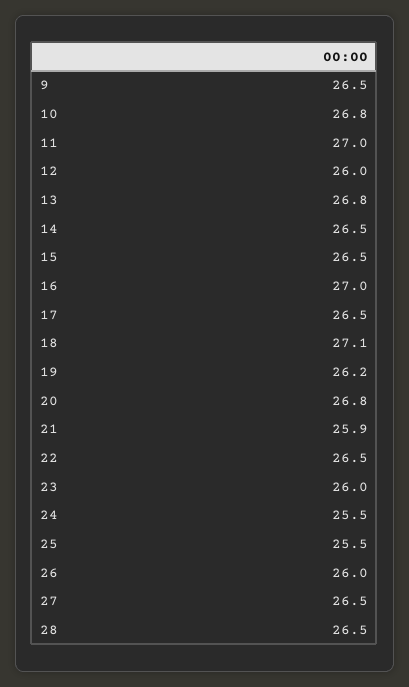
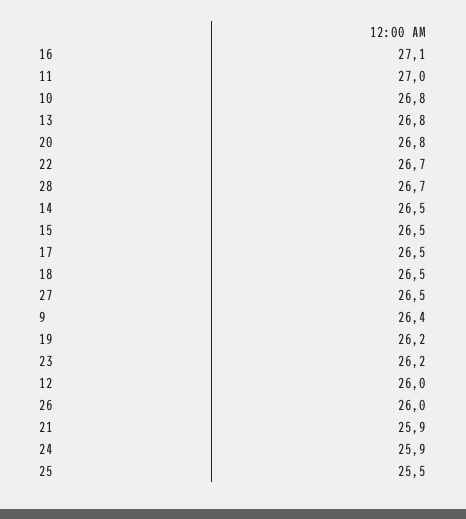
9: 26.5 -> 26.4
16: 27 -> 27.1
18: 27.1 -> 26.5
22: 26.5 -> 26.7
23: 26 -> 26.2
24: 25.5 -> 25.9
28: 26.5 -> 26.7

